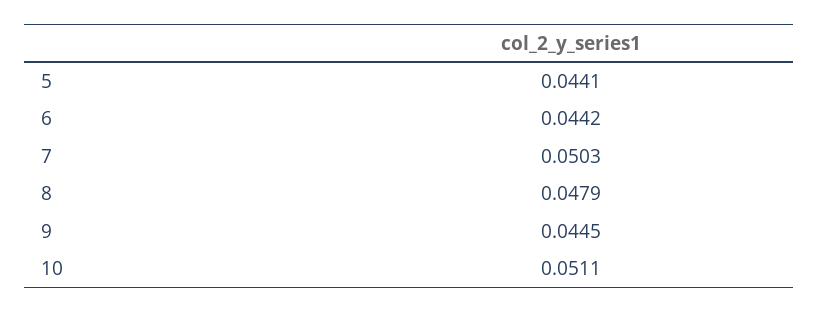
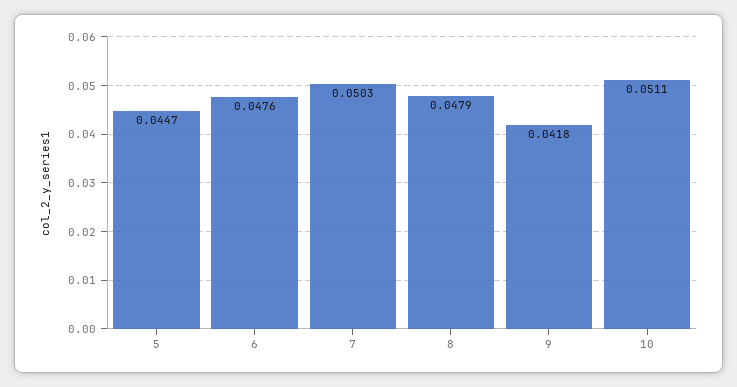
5: 0.0441 -> 0.0447
6: 0.0442 -> 0.0476
9: 0.0445 -> 0.0418

